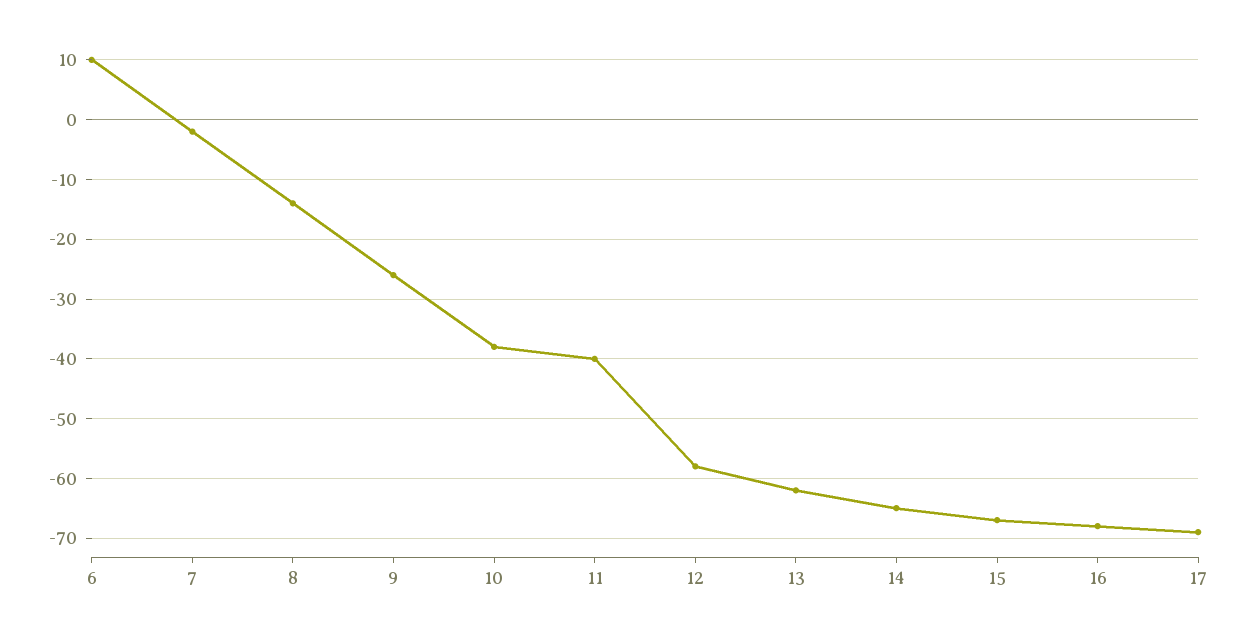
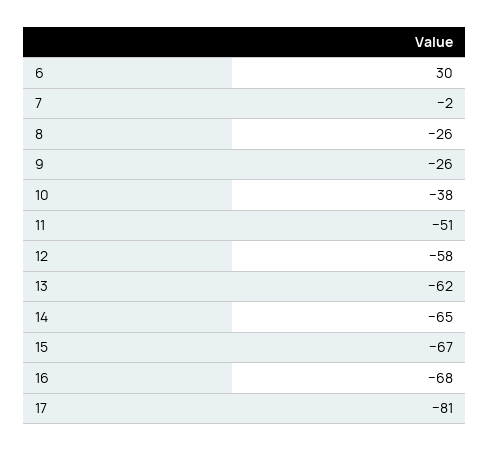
6: 10 -> 30
8: -15 -> -26
11: -40 -> -51
17: -70 -> -81

